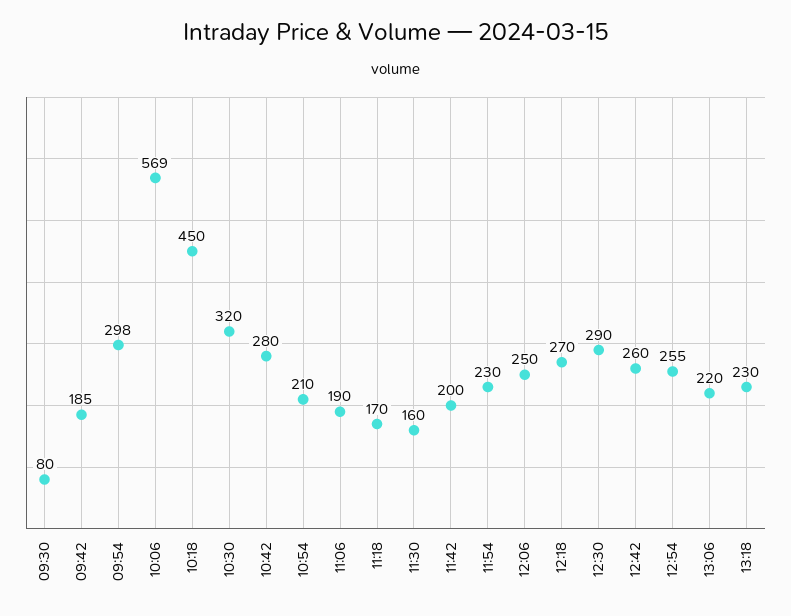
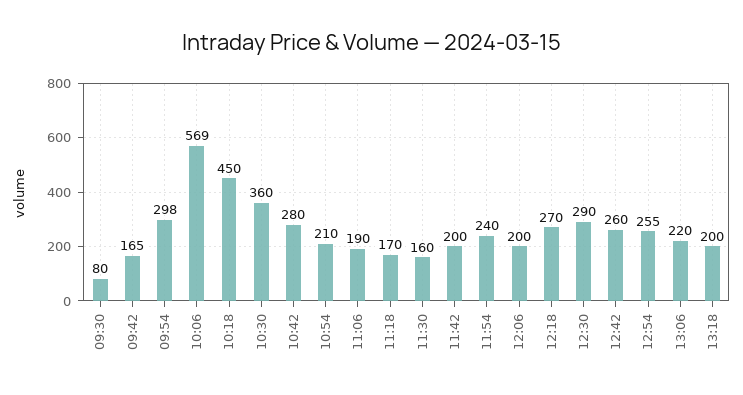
09:42: 185 -> 165
10:30: 320 -> 360
11:54: 230 -> 240
12:06: 250 -> 200
13:18: 230 -> 200

